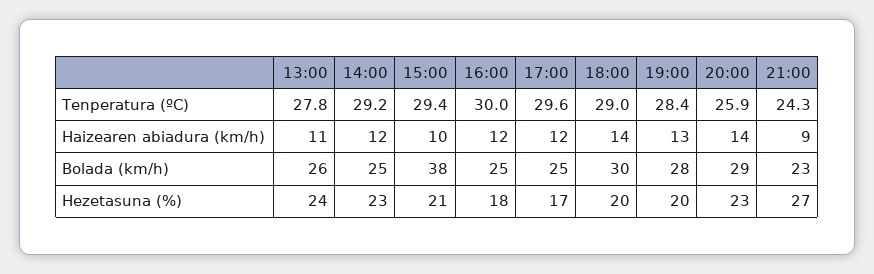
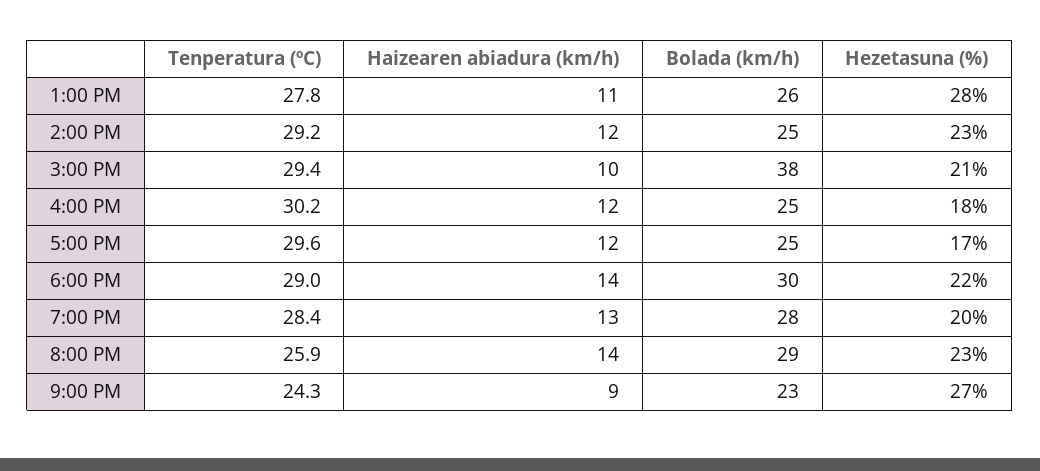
16:00, Tenperatura (ºC): 30 -> 30.2
13:00, Hezetasuna (%): 24 -> 28
18:00, Hezetasuna (%): 20 -> 22

